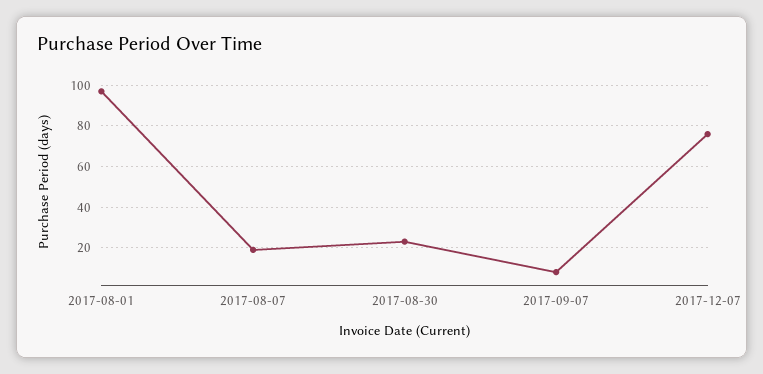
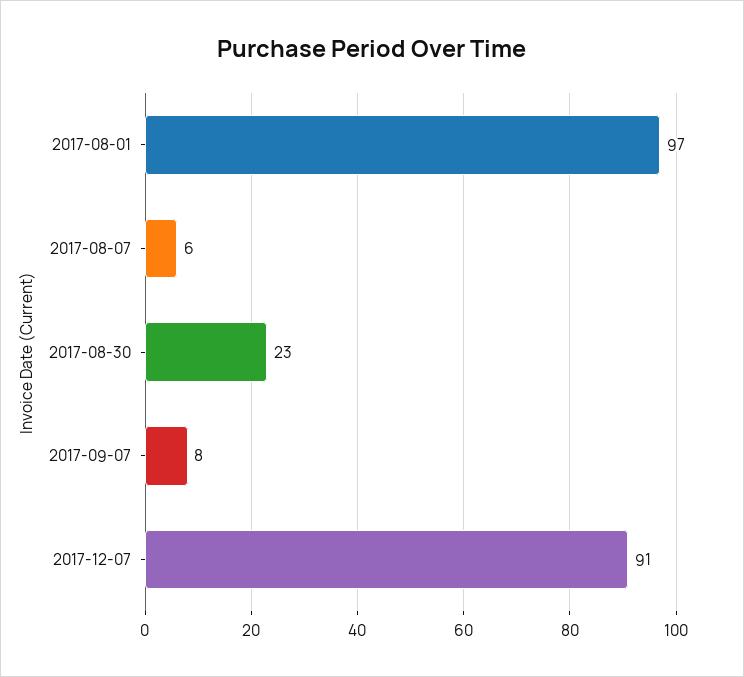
2017-08-07: 20 -> 6
2017-12-07: 75 -> 91

